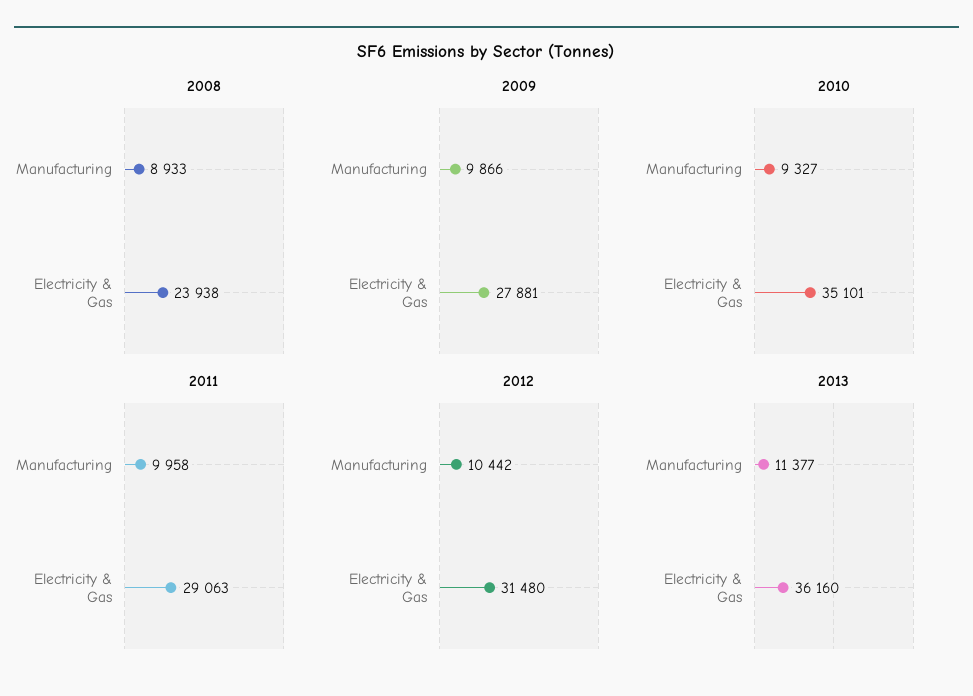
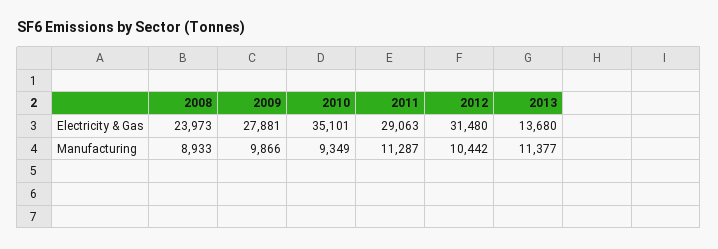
2008, Electricity & Gas: 23938 -> 23973
2010, Manufacturing: 9327 -> 9349
2011, Manufacturing: 9958 -> 11287
2013, Electricity & Gas: 36160 -> 13680

